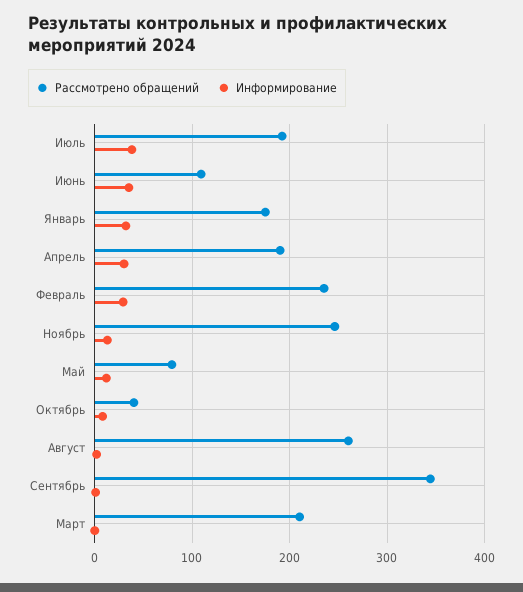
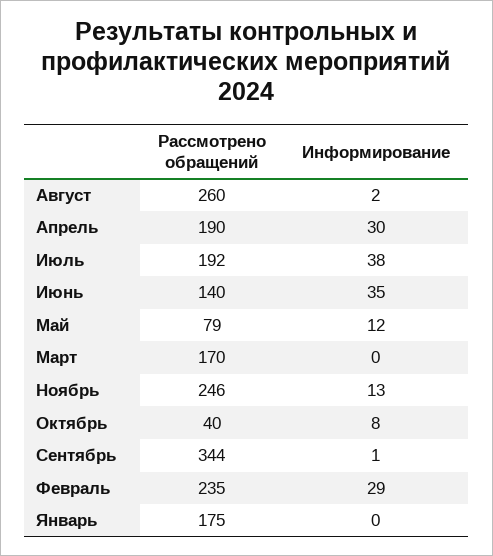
Рассмотрено обращений, Июнь: 110 -> 140
Информирование, Январь: 30 -> 0
Рассмотрено обращений, Март: 210 -> 170

